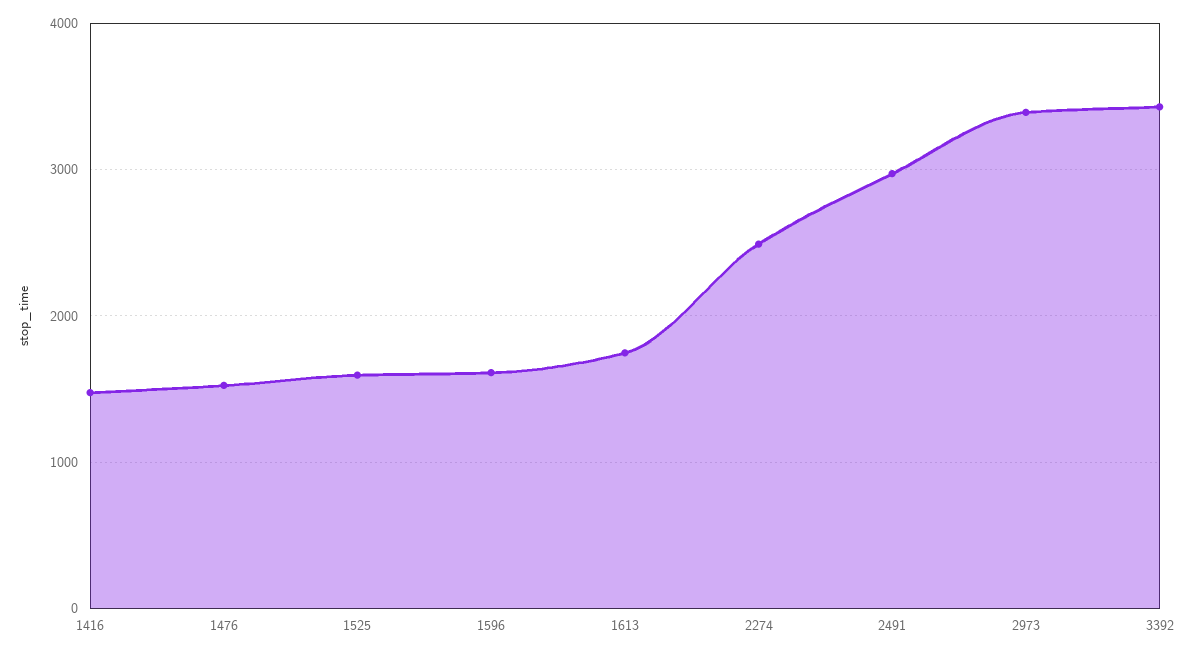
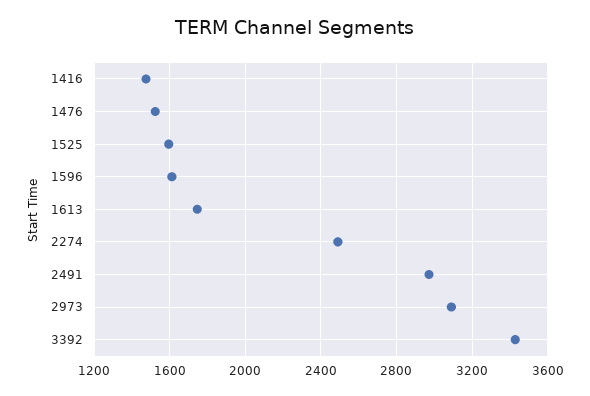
2973: 3400 -> 3100

